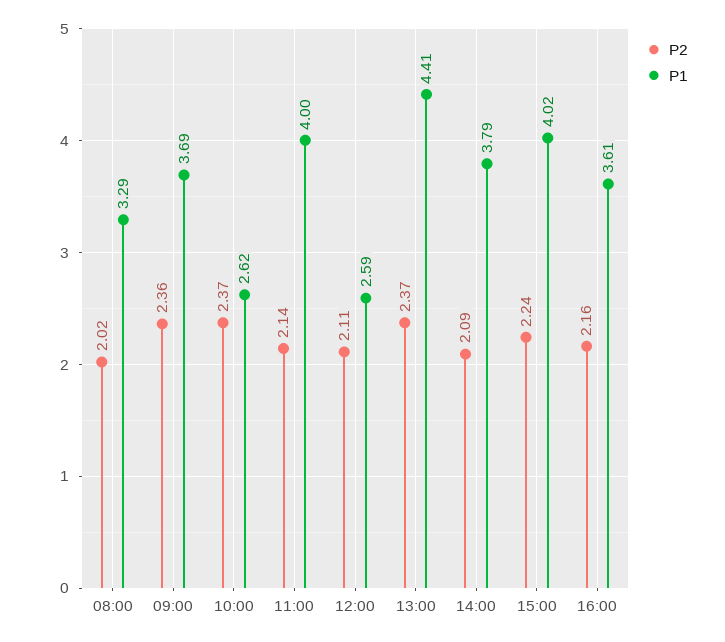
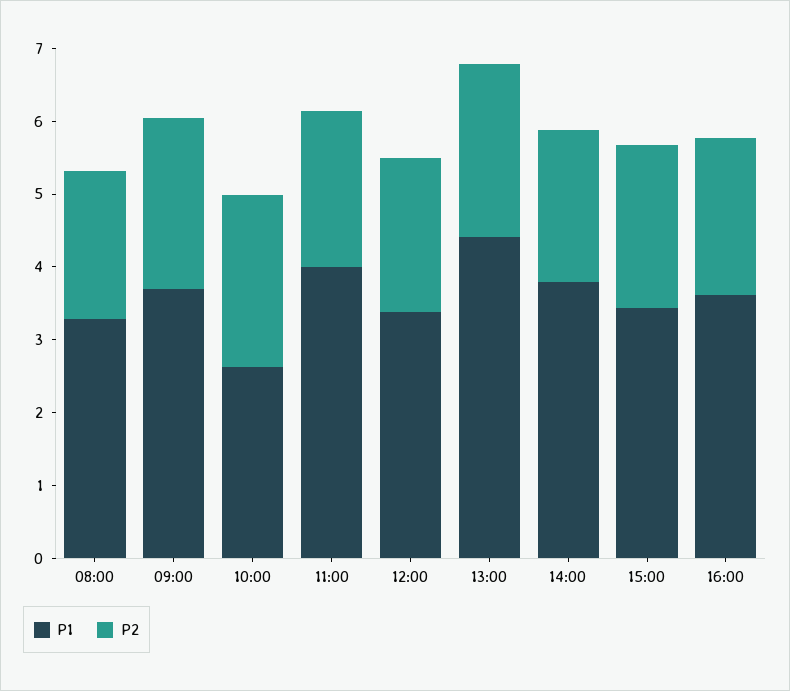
P1, 12:00: 2.59 -> 3.4
P1, 15:00: 4.02 -> 3.4

